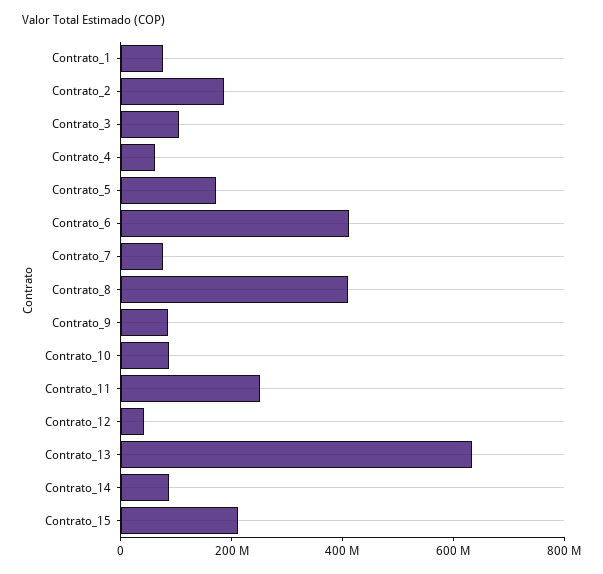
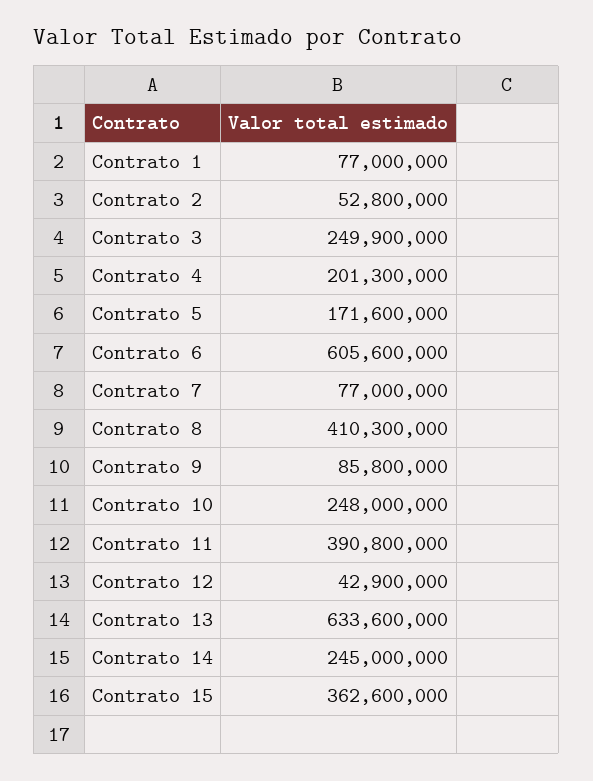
Contrato_2: 200000000 -> 52800000
Contrato_3: 100000000 -> 249900000
Contrato_4: 50000000 -> 201300000
Contrato_6: 400000000 -> 605600000
Contrato_10: 100000000 -> 248000000
Contrato_11: 250000000 -> 390800000
Contrato_14: 100000000 -> 245000000
Contrato_15: 200000000 -> 362600000

